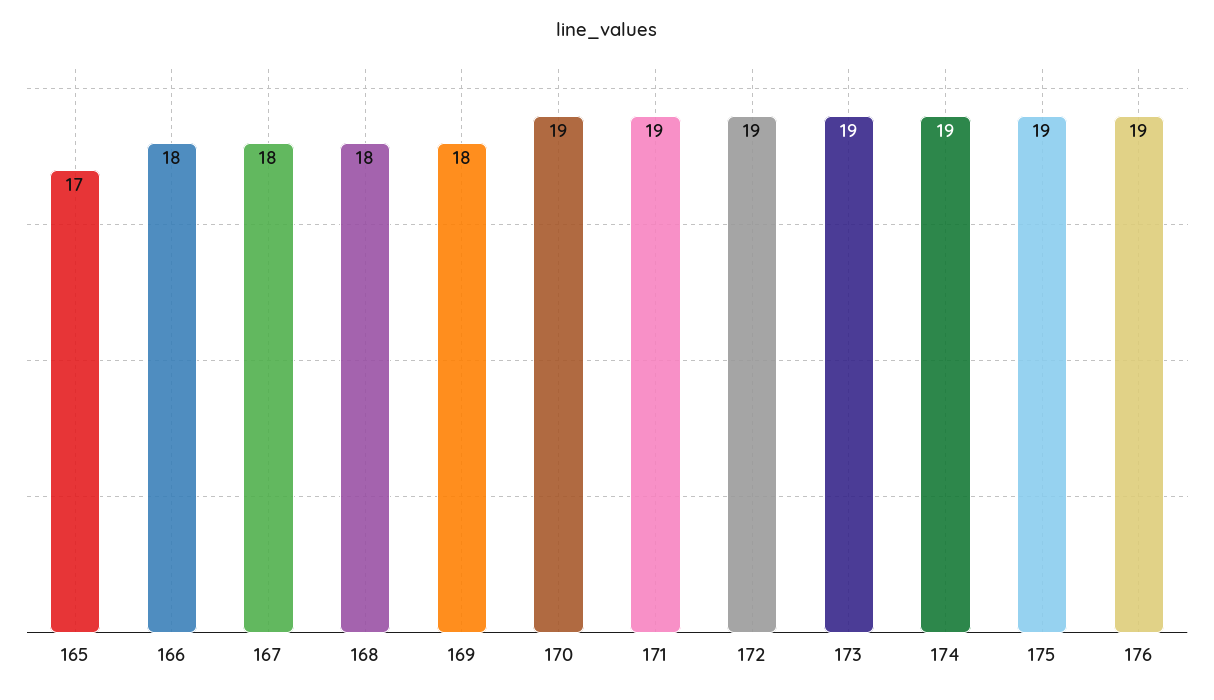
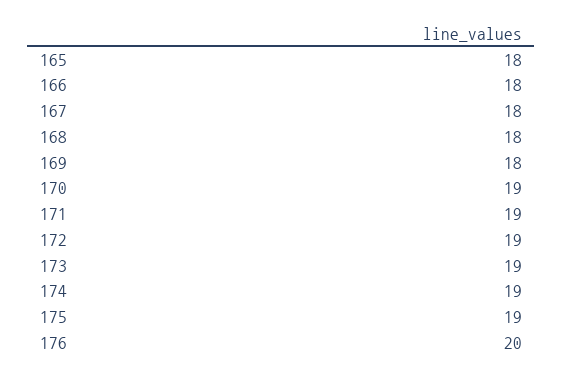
165: 17 -> 18
176: 19 -> 20

